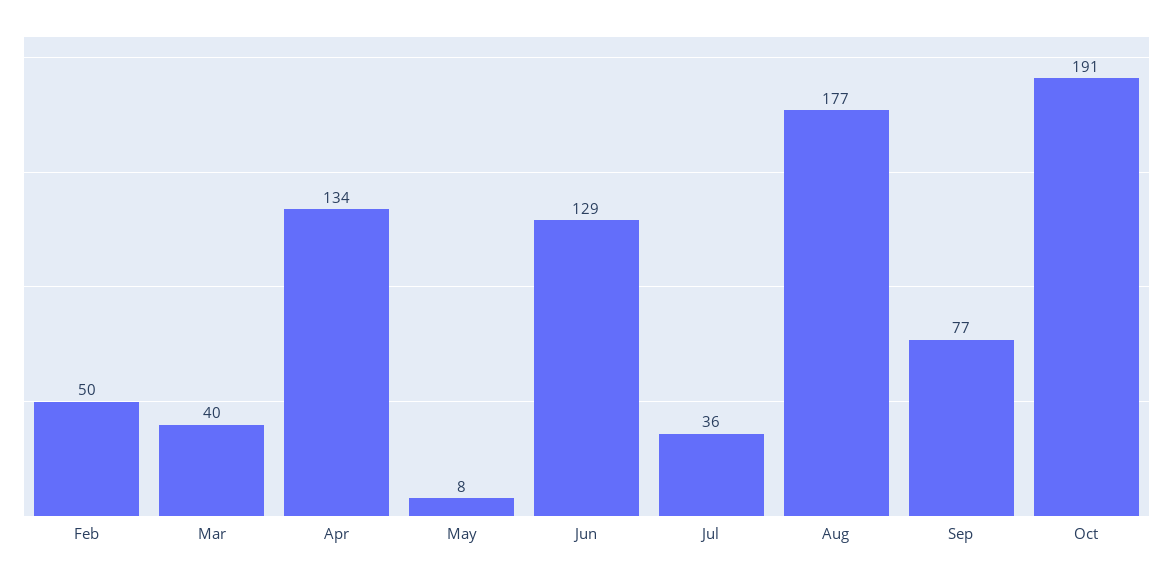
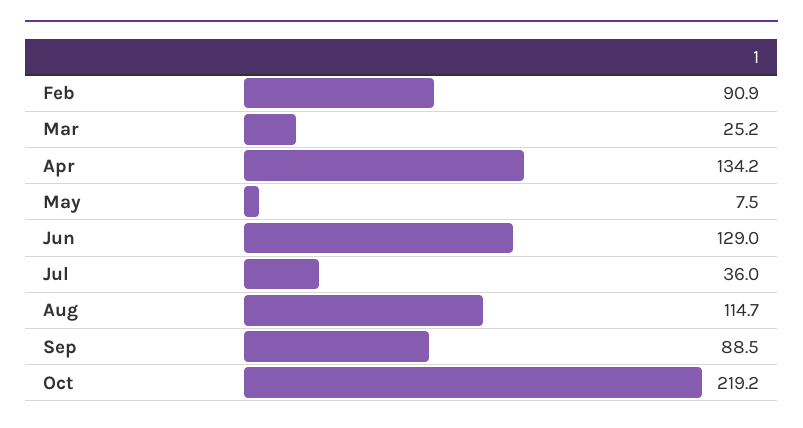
Feb: 50 -> 90.9
Mar: 40 -> 25.2
Aug: 177 -> 114.7
Sep: 77 -> 88.5
Oct: 191 -> 219.2

